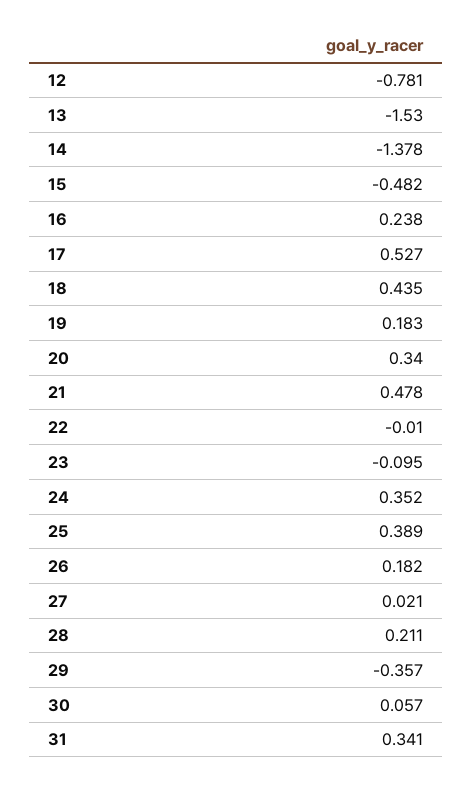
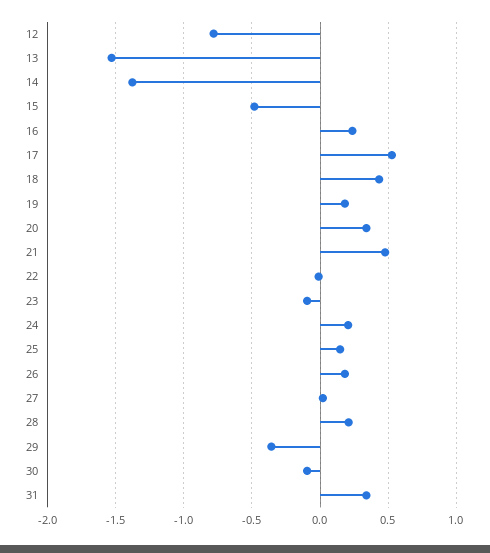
24: 0.352 -> 0.2
25: 0.389 -> 0.15
30: 0.057 -> -0.1

